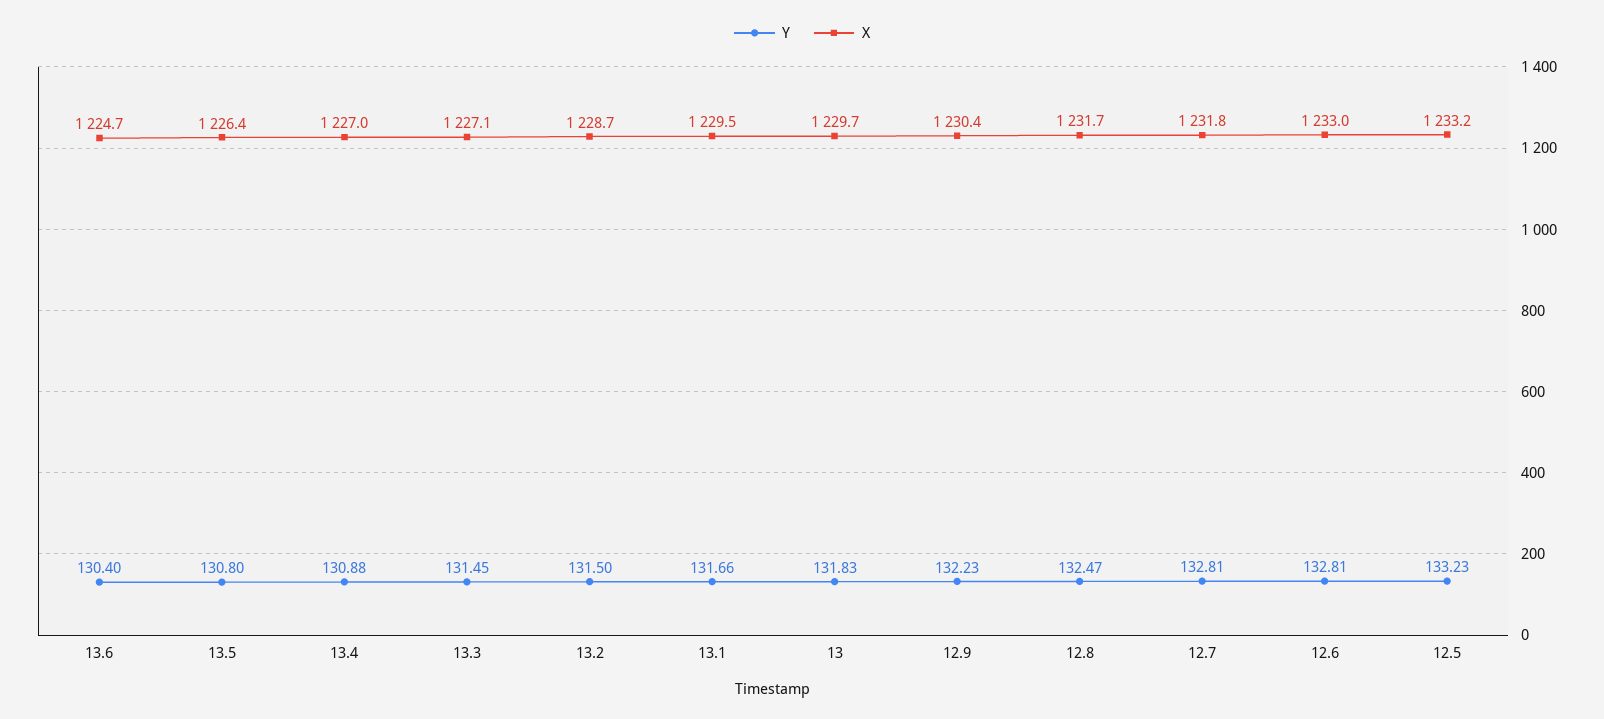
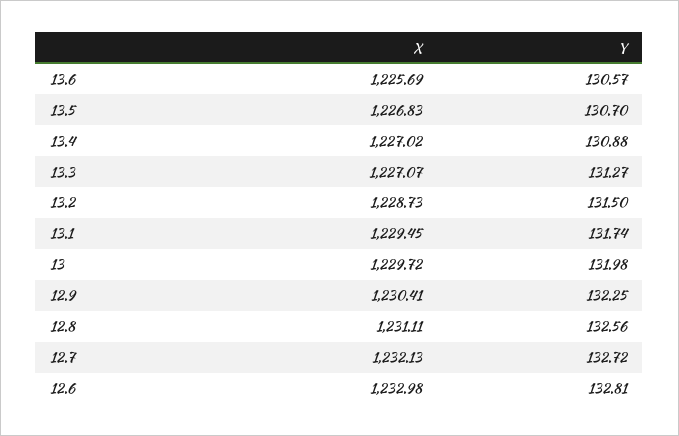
Y, 13.6: 130.4 -> 130.57
X, 13.6: 1224.7 -> 1225.69
Y, 13.5: 130.8 -> 130.7
X, 13.5: 1226.4 -> 1226.83
Y, 13.3: 131.45 -> 131.27
Y, 13.1: 131.66 -> 131.74
Y, 13: 131.83 -> 131.98
Y, 12.9: 132.23 -> 132.25
Y, 12.8: 132.47 -> 132.56
X, 12.8: 1231.7 -> 1231.11
Y, 12.7: 132.81 -> 132.72
X, 12.7: 1231.8 -> 1232.13
Y, 12.5: 133.23 -> none
X, 12.5: 1233.2 -> none

